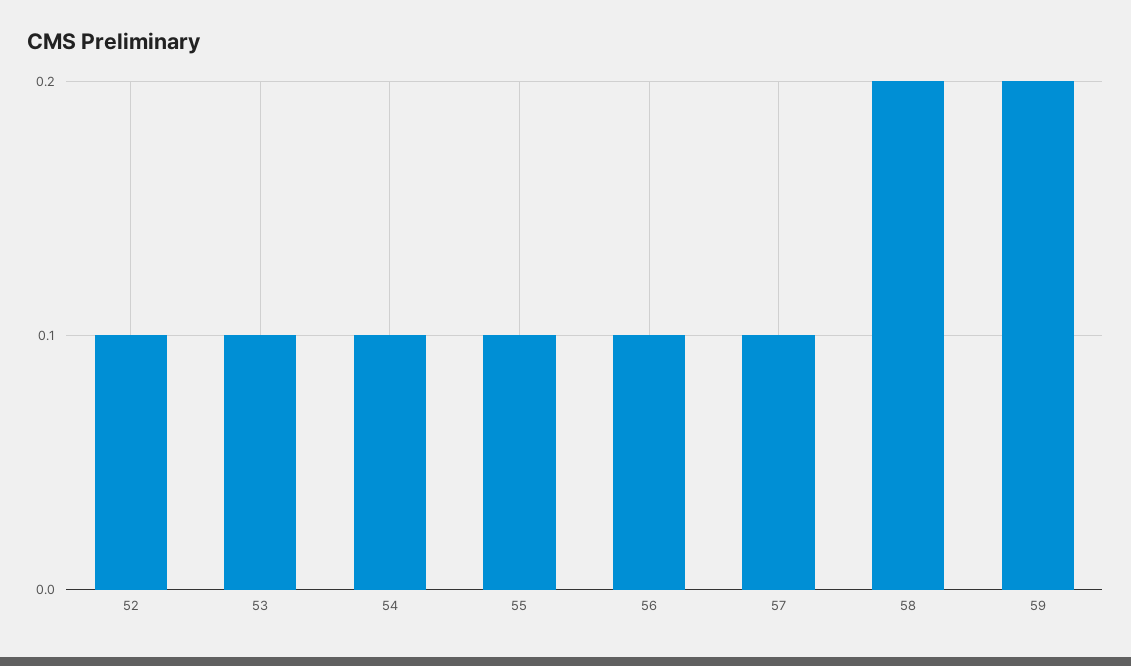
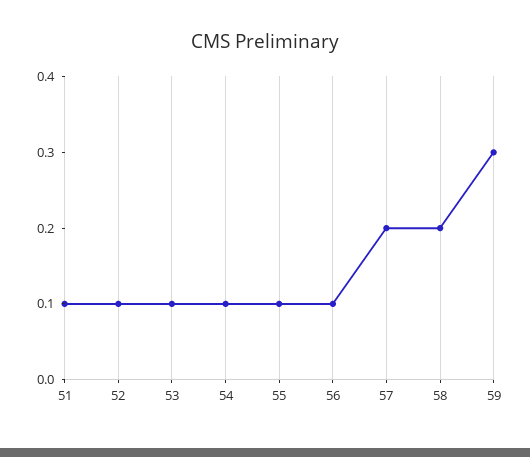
57: 0.1 -> 0.2
59: 0.2 -> 0.3
51: none -> 0.1

